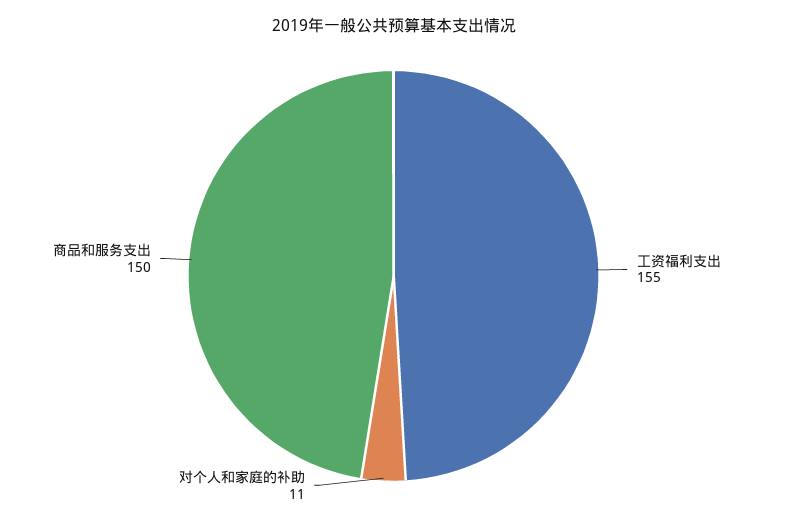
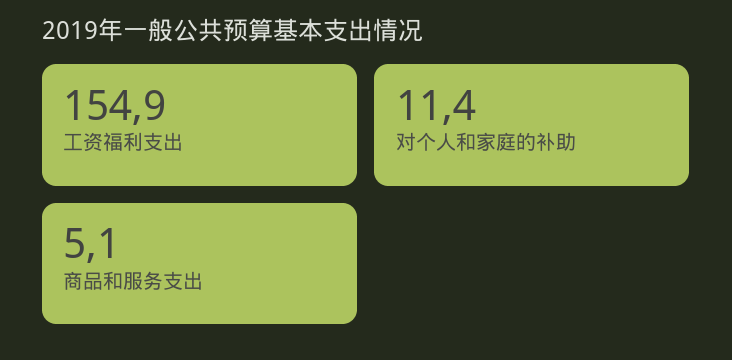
商品和服务支出: 150 -> 5.1

